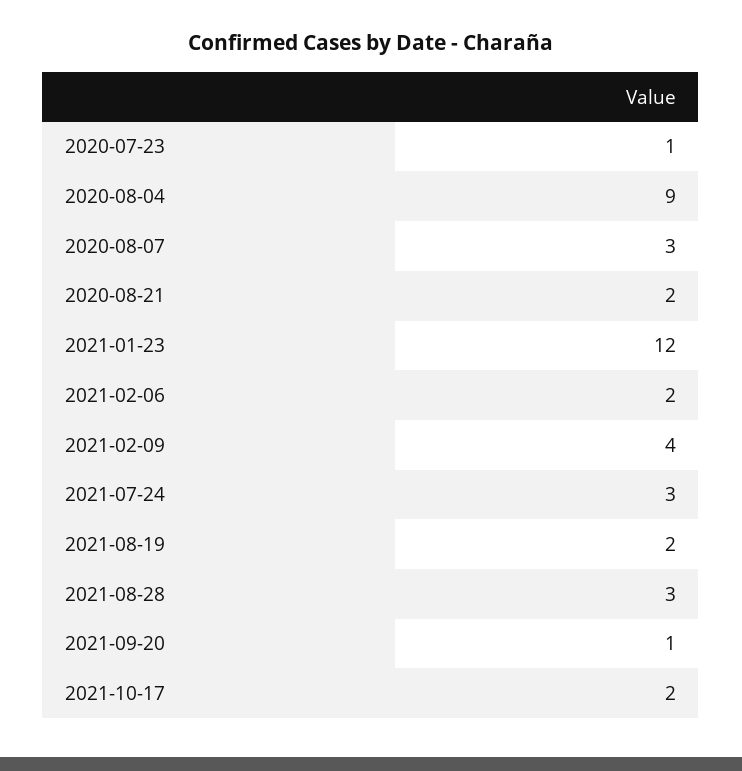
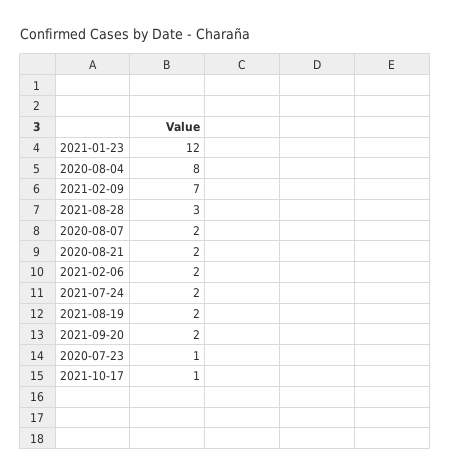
2020-08-04: 9 -> 8
2020-08-07: 3 -> 2
2021-02-09: 4 -> 7
2021-07-24: 3 -> 2
2021-09-20: 1 -> 2
2021-10-17: 2 -> 1

